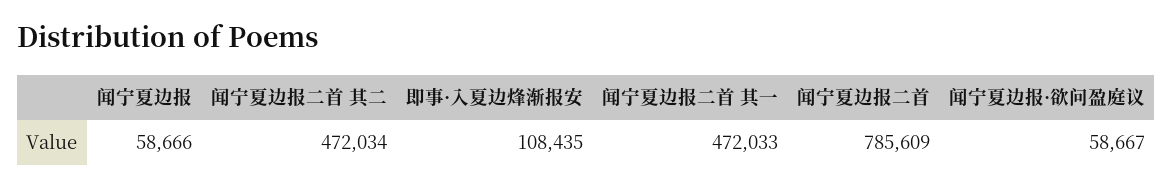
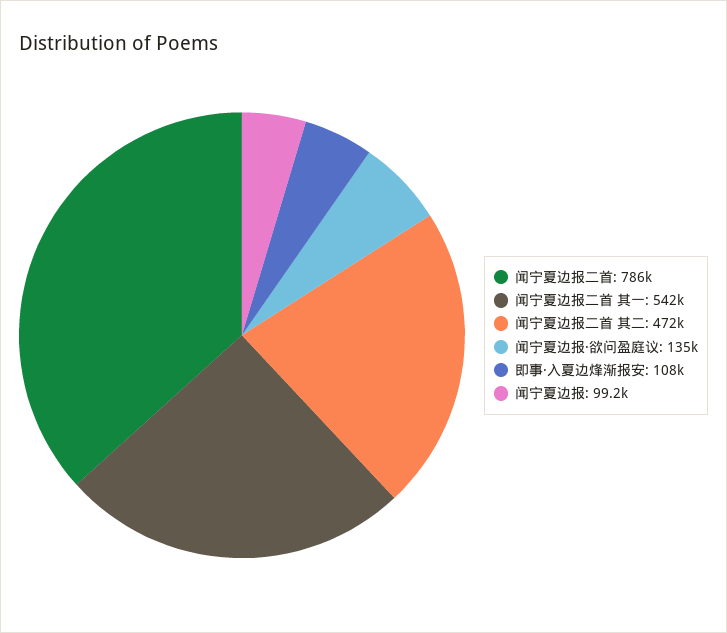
闻宁夏边报: 58666 -> 99200
闻宁夏边报二首 其一: 472033 -> 542000
闻宁夏边报·欲问盈庭议: 58667 -> 135000

